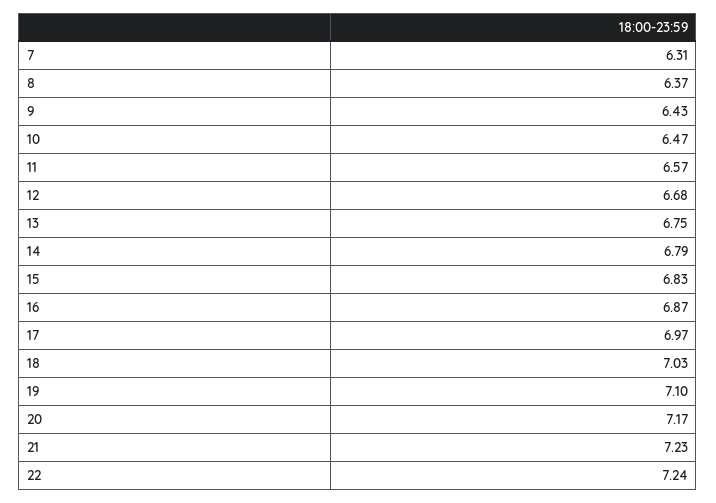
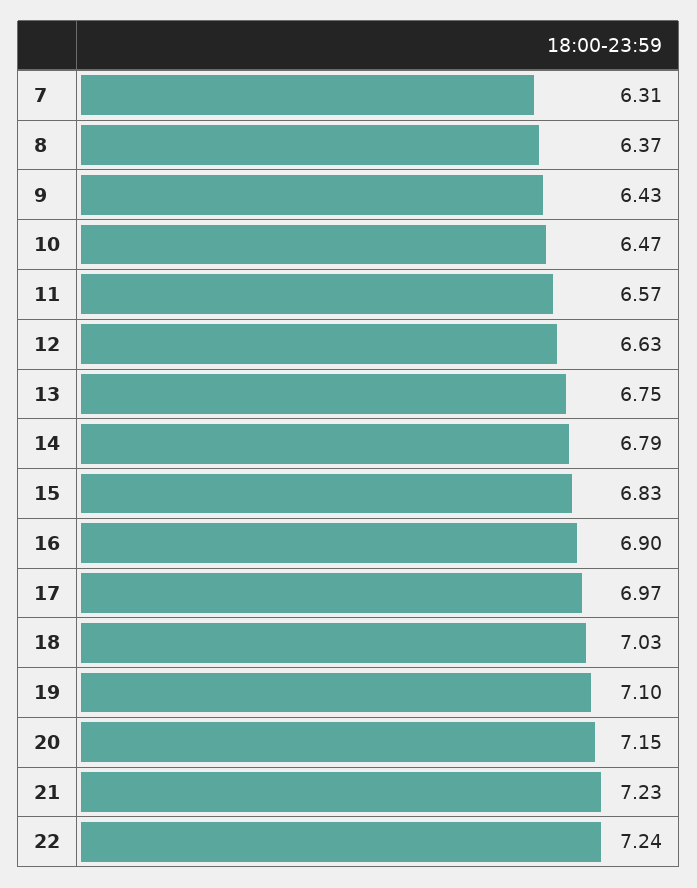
12: 6.68 -> 6.63
16: 6.87 -> 6.9
20: 7.17 -> 7.15

